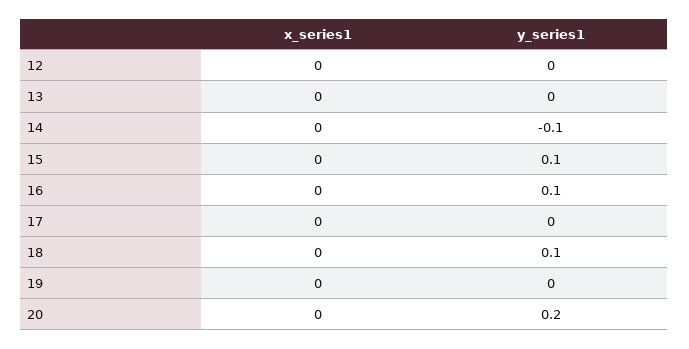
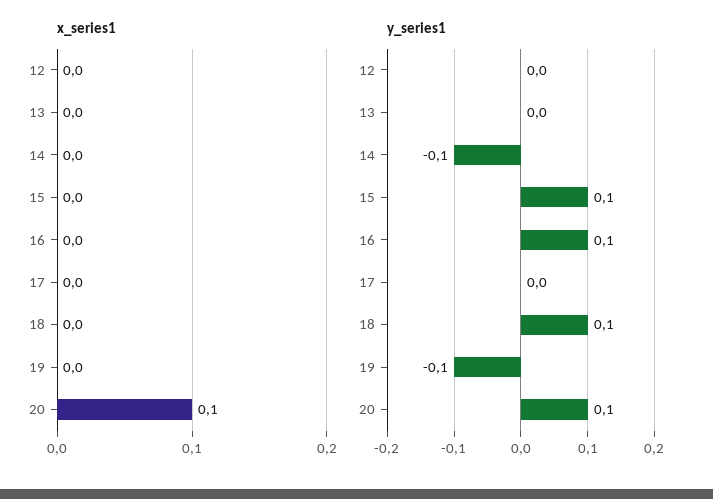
y_series1, 19: 0 -> -0.1
x_series1, 20: 0 -> 0.1
y_series1, 20: 0.2 -> 0.1

